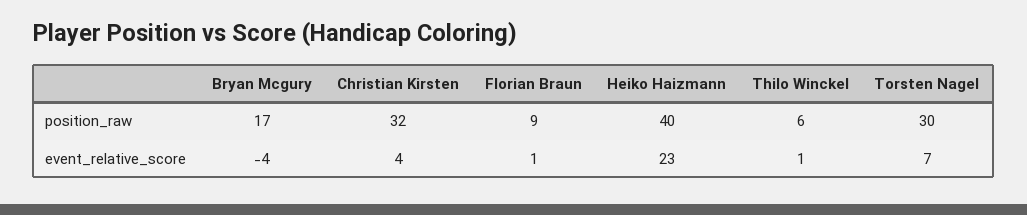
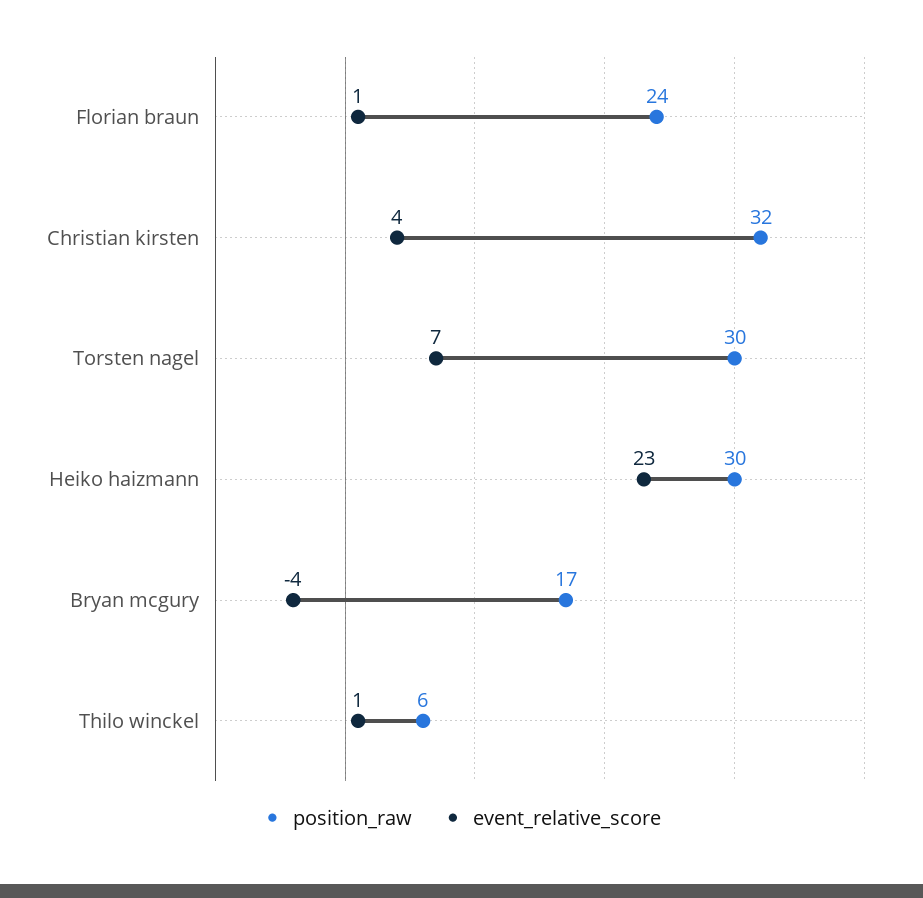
position_raw, Florian Braun: 9 -> 24
position_raw, Heiko Haizmann: 40 -> 30

